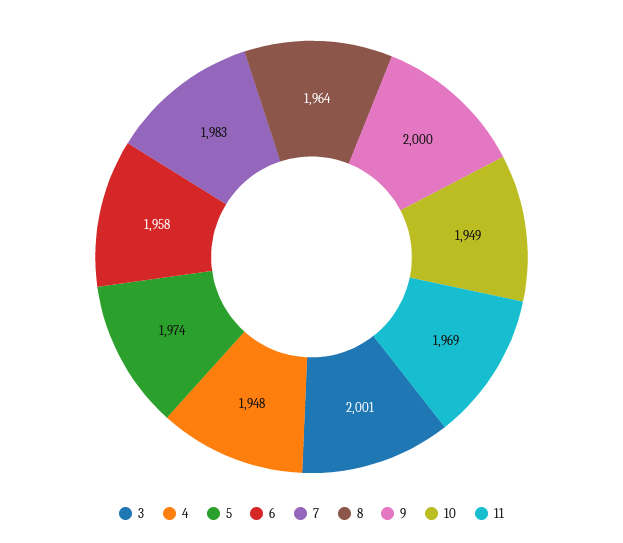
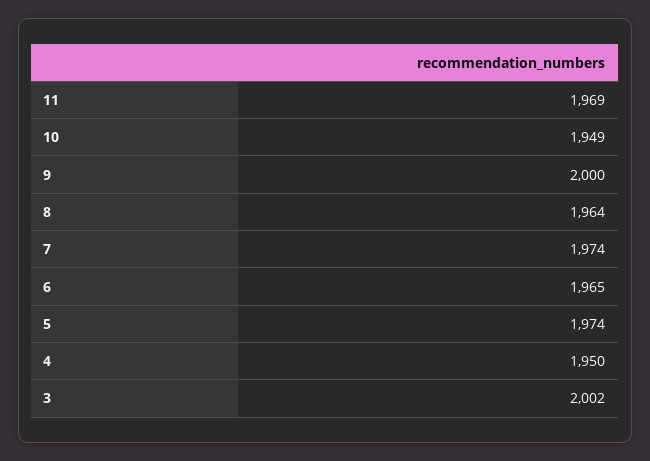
3: 2001 -> 2002
4: 1948 -> 1950
6: 1958 -> 1965
7: 1983 -> 1974

